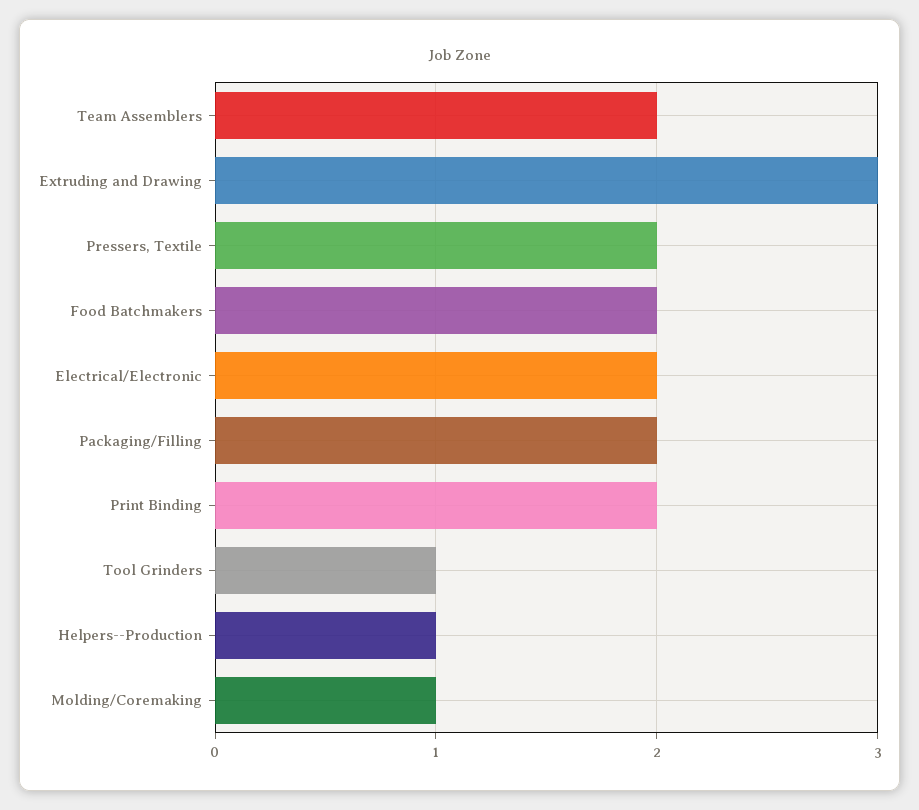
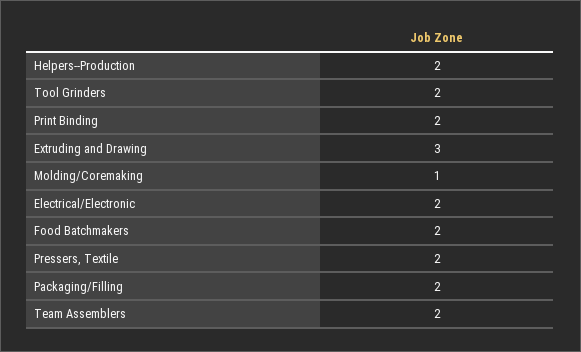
Tool Grinders: 1 -> 2
Helpers--Production: 1 -> 2

